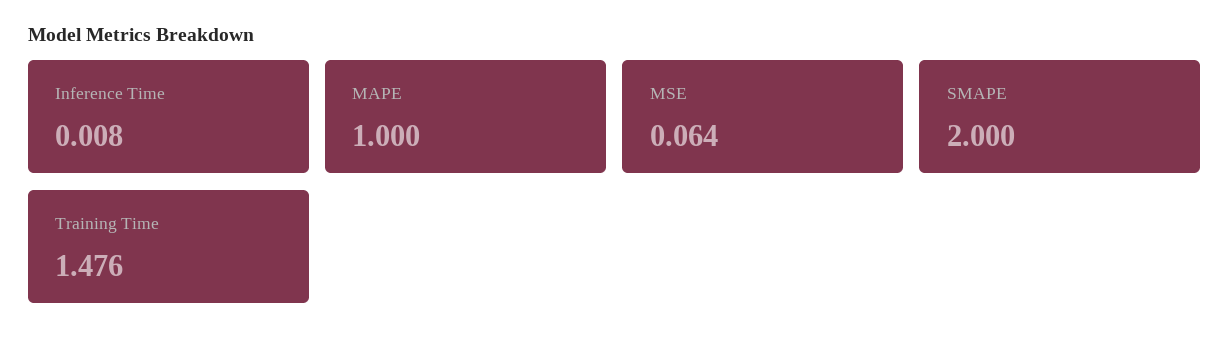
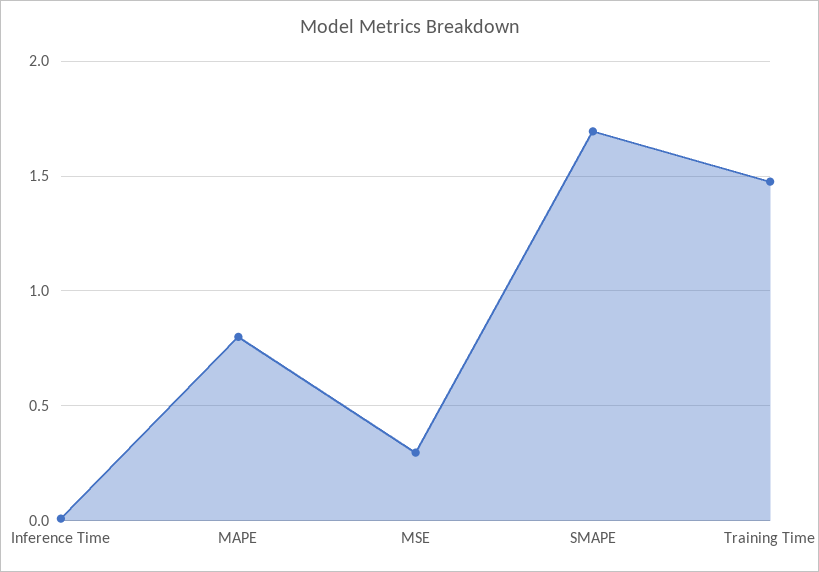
MAPE: 1 -> 0.8
MSE: 0.064 -> 0.3
SMAPE: 2 -> 1.7

